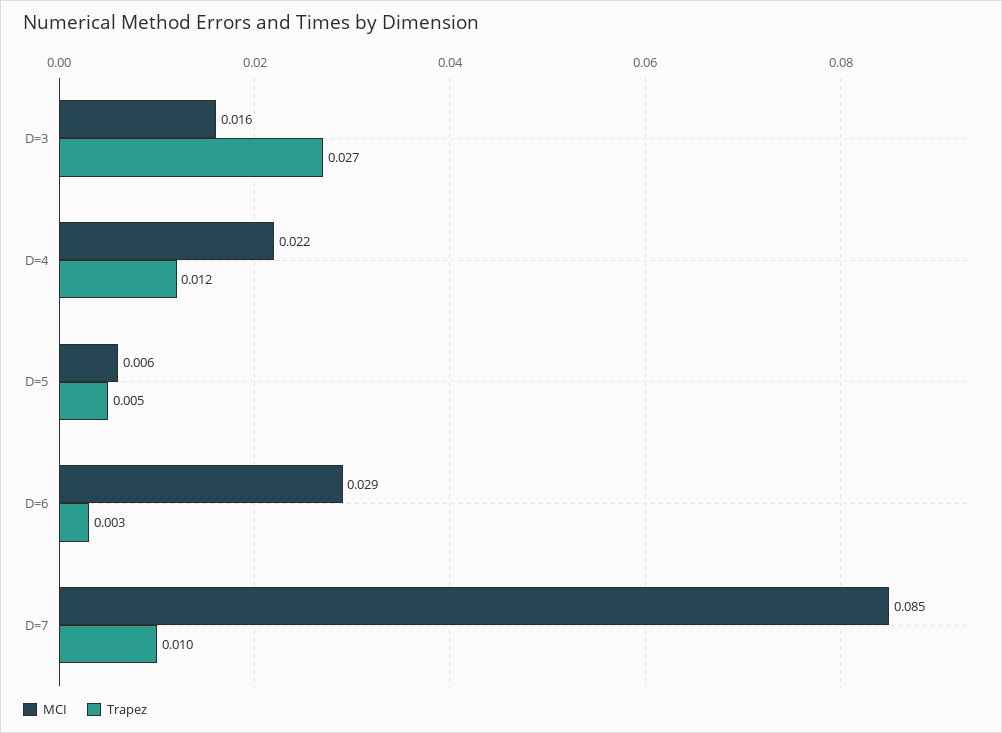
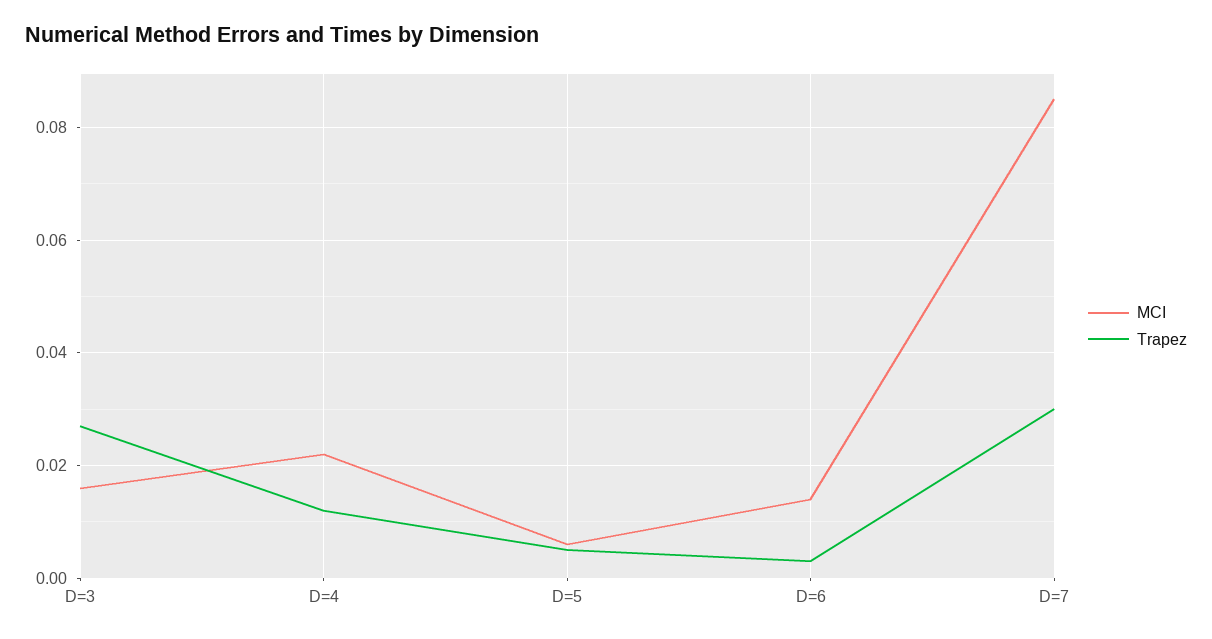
MCI, D=6: 0.029 -> 0.015
Trapez, D=7: 0.01 -> 0.03

